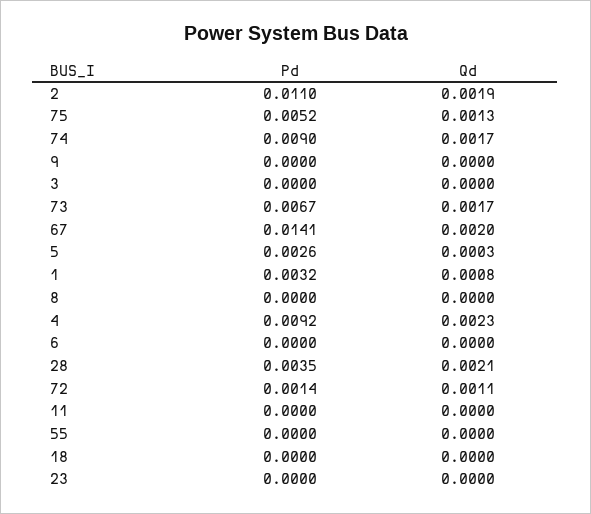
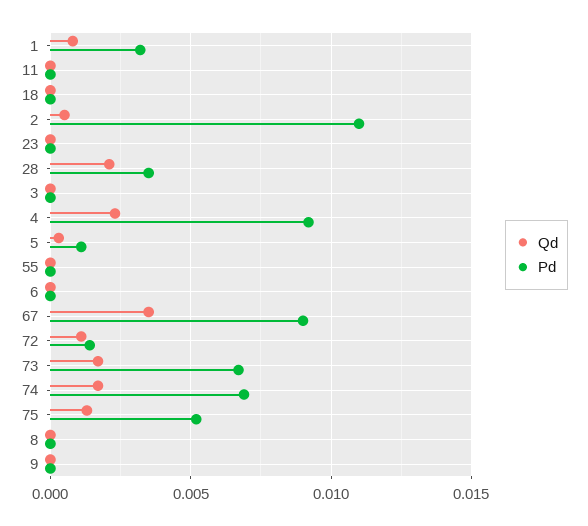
Qd, 2: 0.0019 -> 0.0005
Pd, 74: 0.009 -> 0.007
Pd, 67: 0.0141 -> 0.009
Qd, 67: 0.002 -> 0.0035
Pd, 5: 0.0026 -> 0.001

